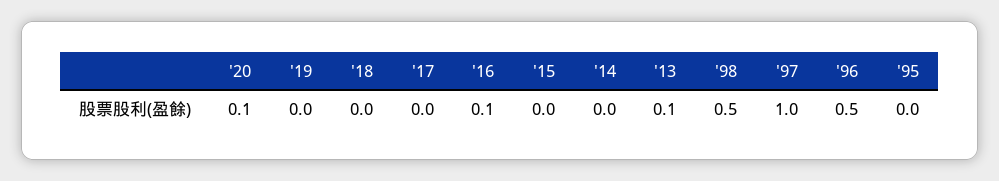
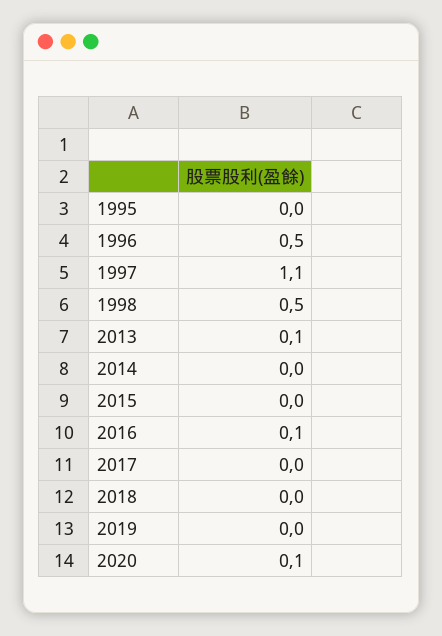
'97: 1 -> 1.1

